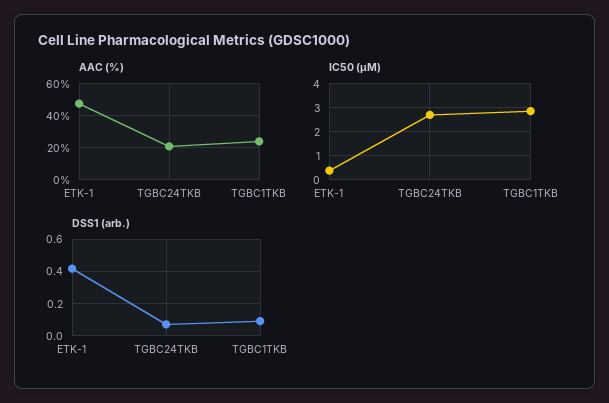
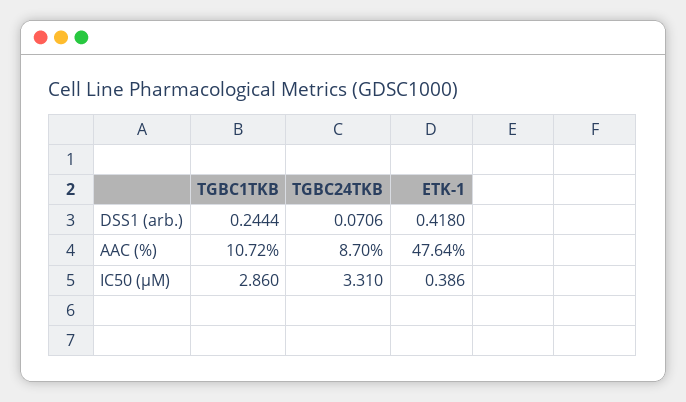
AAC (%), TGBC24TKB: 20 -> 8.7
AAC (%), TGBC1TKB: 25 -> 10.72
IC50 (µM), TGBC24TKB: 2.75 -> 3.31
DSS1 (arb.), TGBC1TKB: 0.1 -> 0.2444

